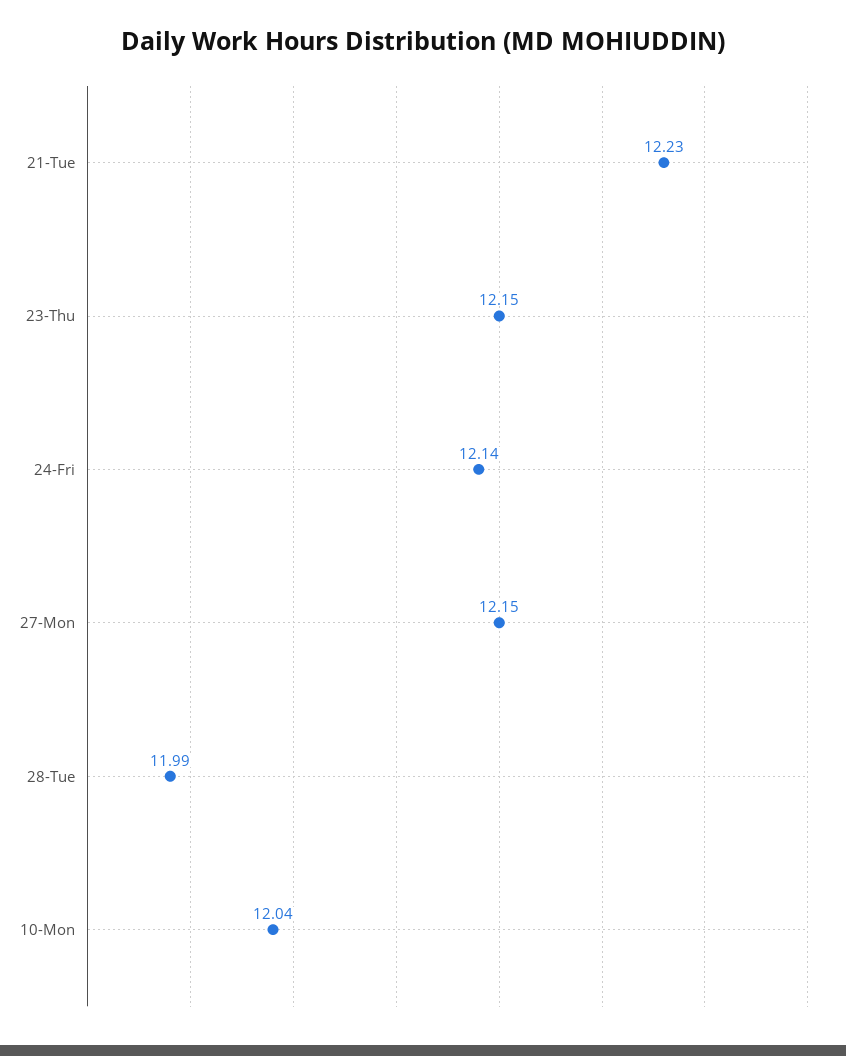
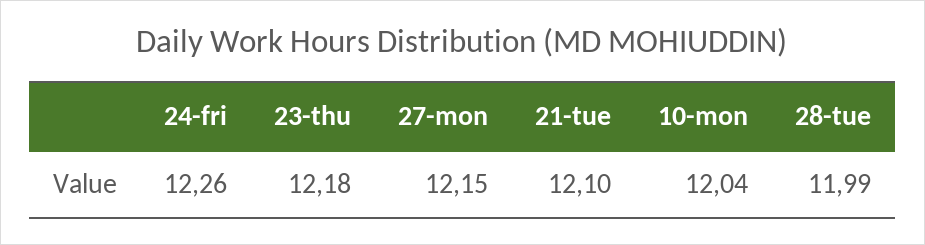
21-Tue: 12.23 -> 12.1
23-Thu: 12.15 -> 12.18
24-Fri: 12.14 -> 12.26

